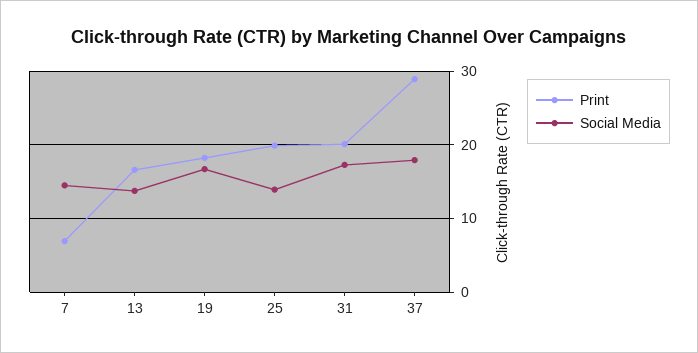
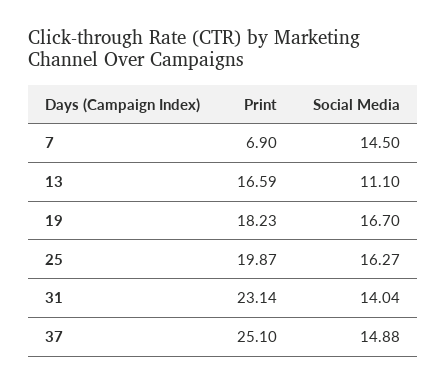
Social Media, 13: 14 -> 11.1
Social Media, 25: 14 -> 16.27
Print, 31: 20 -> 23.14
Social Media, 31: 17 -> 14.04
Print, 37: 29 -> 25.1
Social Media, 37: 18 -> 14.88

